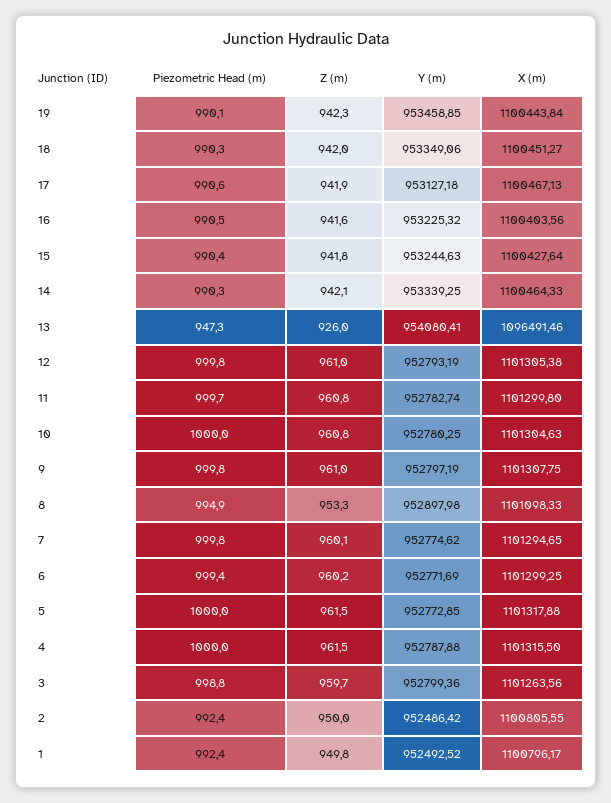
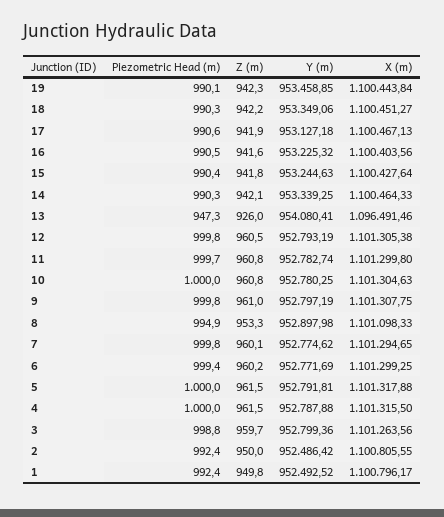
Z (m), 18: 942 -> 942.2
Z (m), 12: 961 -> 960.5
Y (m), 5: 952772.85 -> 952791.81

